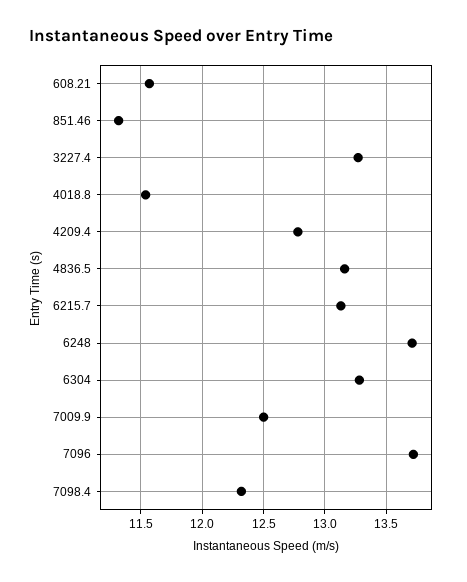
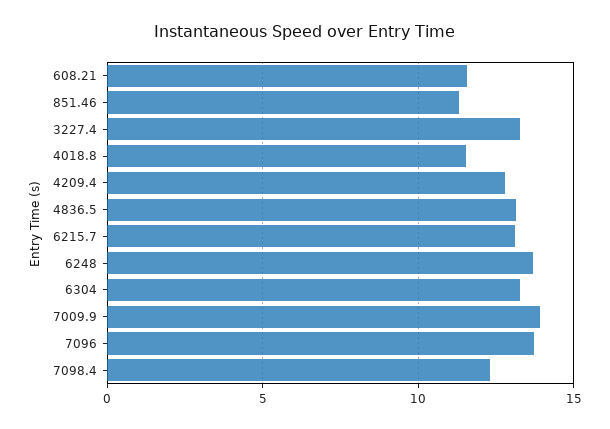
7009.9: 12.5 -> 14

